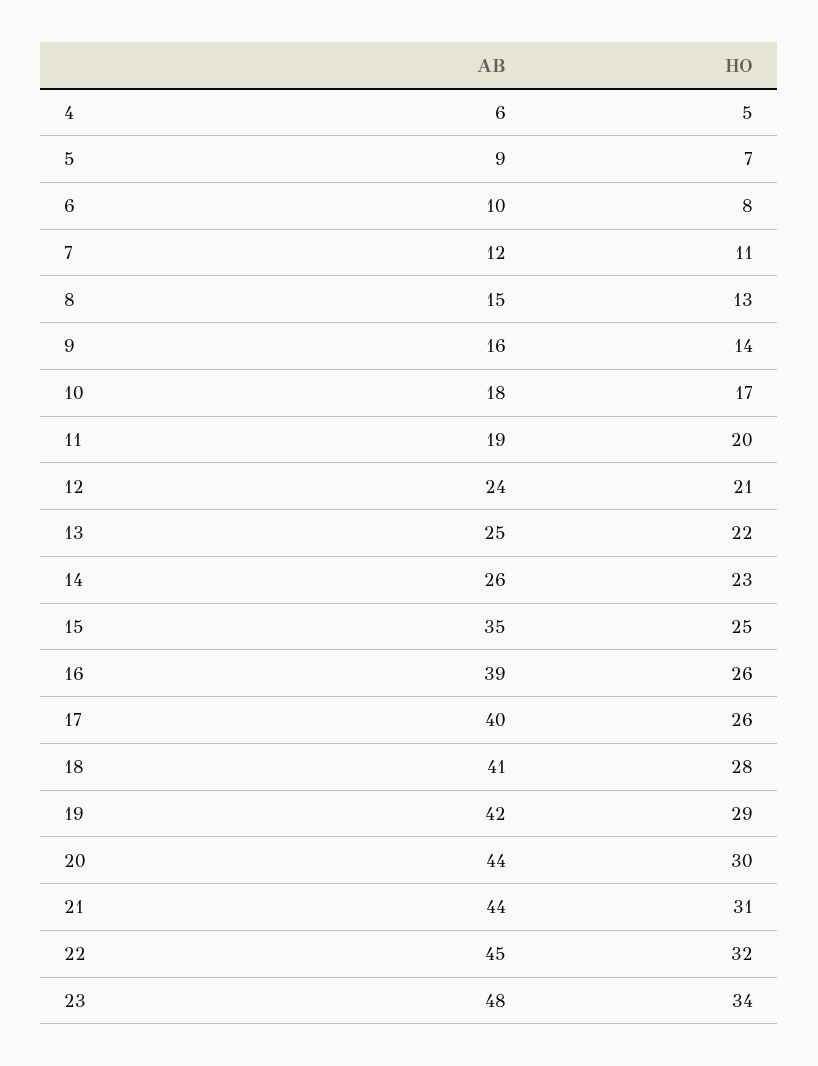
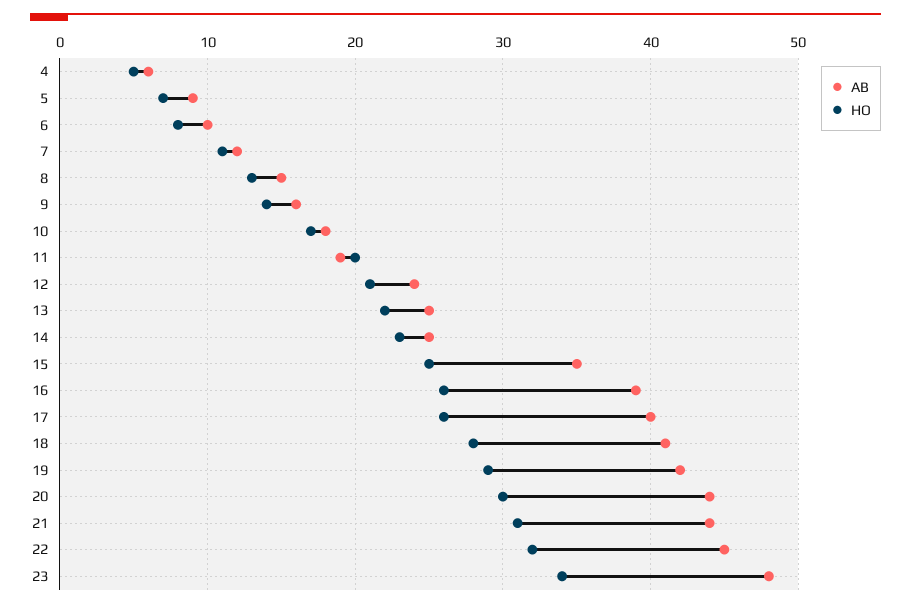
AB, 14: 26 -> 25

